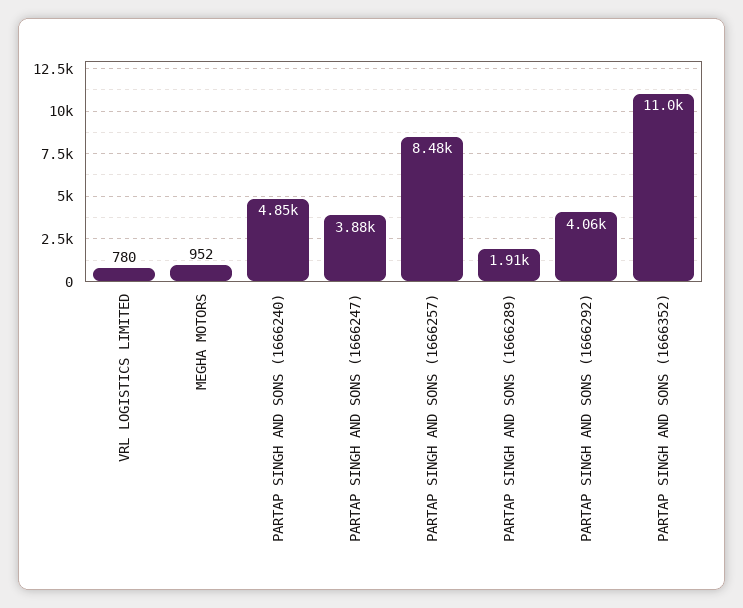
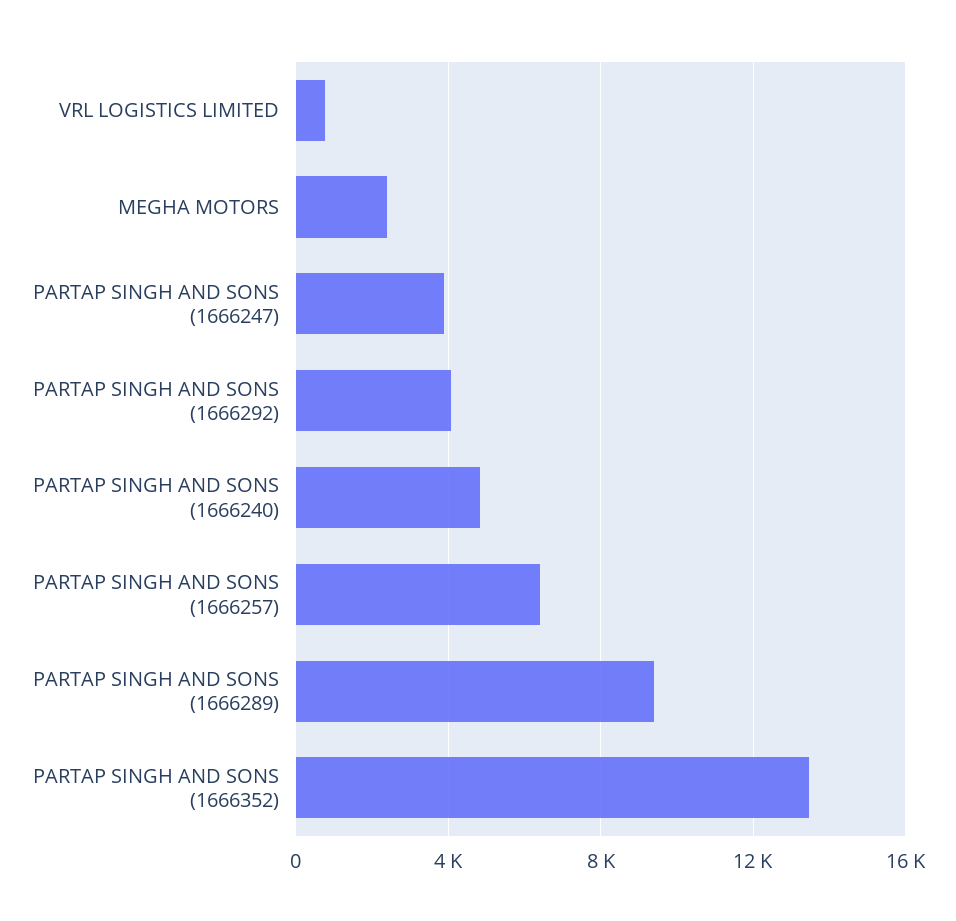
MEGHA MOTORS: 952 -> 2500
PARTAP SINGH AND SONS (1666257): 8480 -> 6500
PARTAP SINGH AND SONS (1666289): 1910 -> 9500
PARTAP SINGH AND SONS (1666352): 11000 -> 13500

